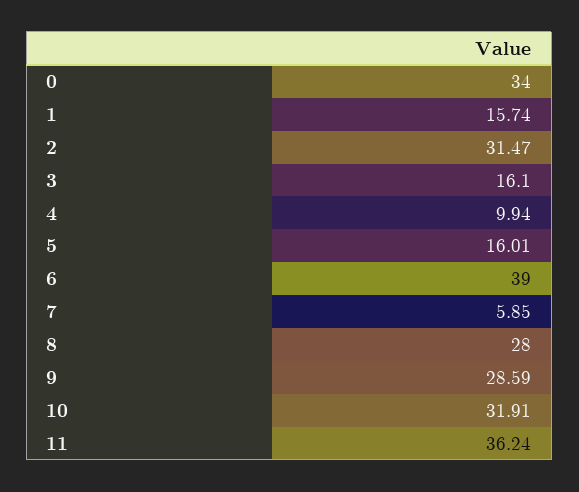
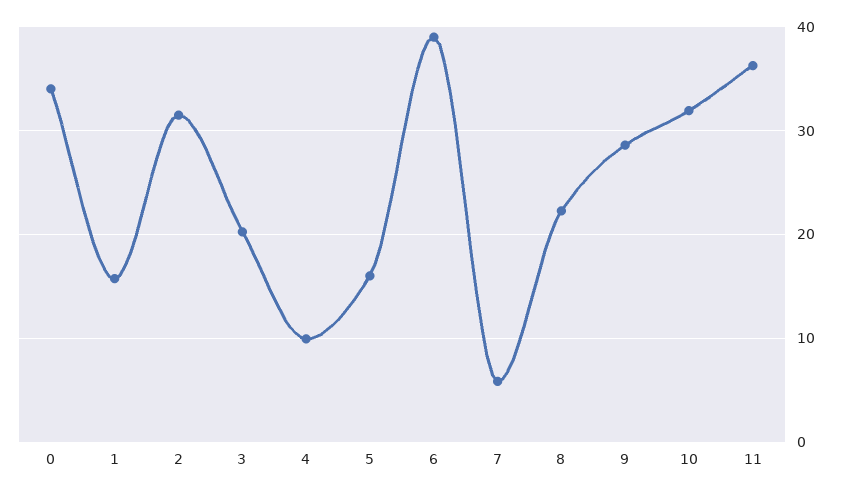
3: 16.1 -> 20
8: 28 -> 22

